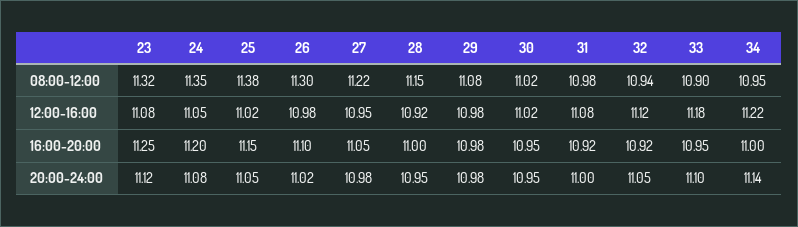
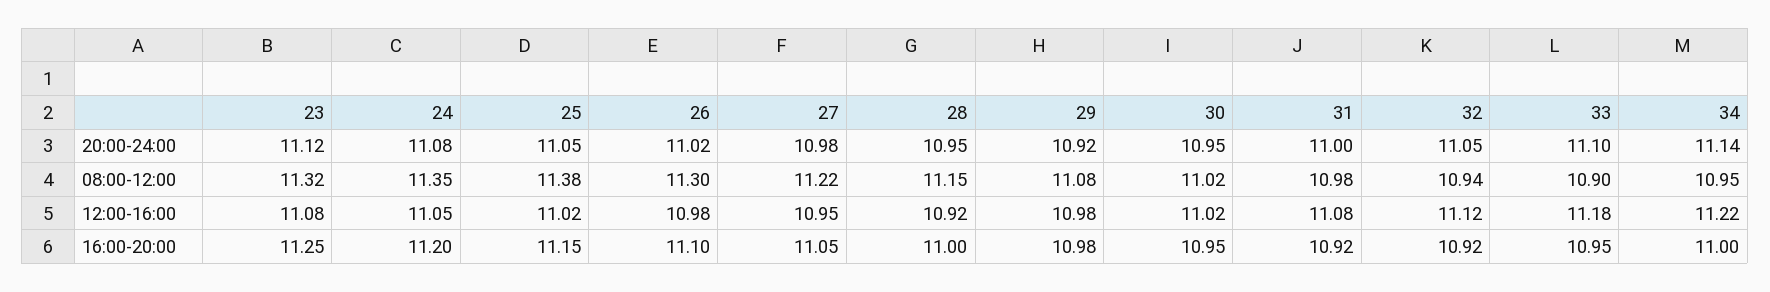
29, 20:00-24:00: 10.98 -> 10.92

